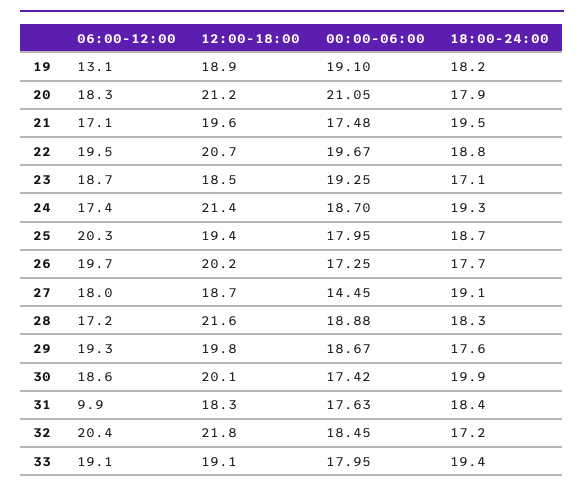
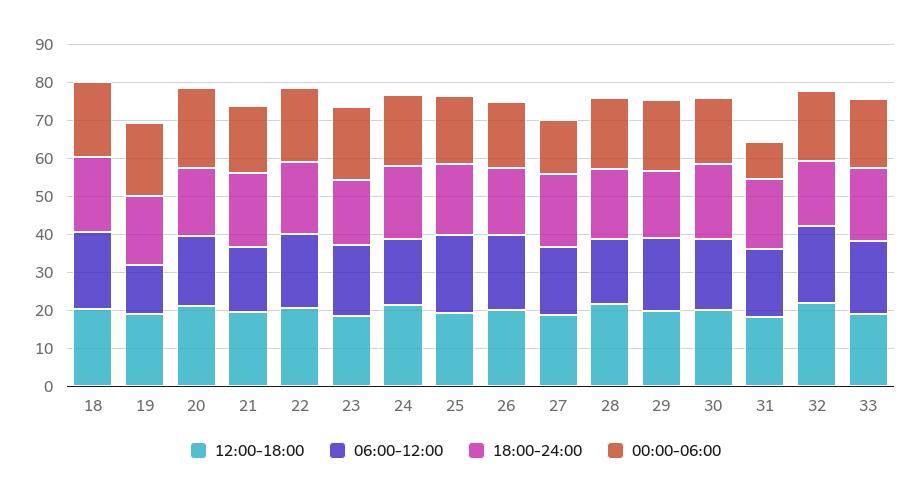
06:00-12:00, 31: 9.9 -> 17.5
00:00-06:00, 31: 17.63 -> 10
12:00-18:00, 18: none -> 20
06:00-12:00, 18: none -> 20
18:00-24:00, 18: none -> 20
00:00-06:00, 18: none -> 20

